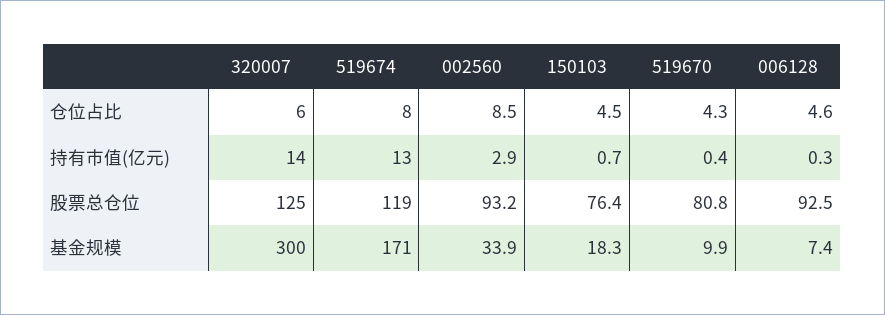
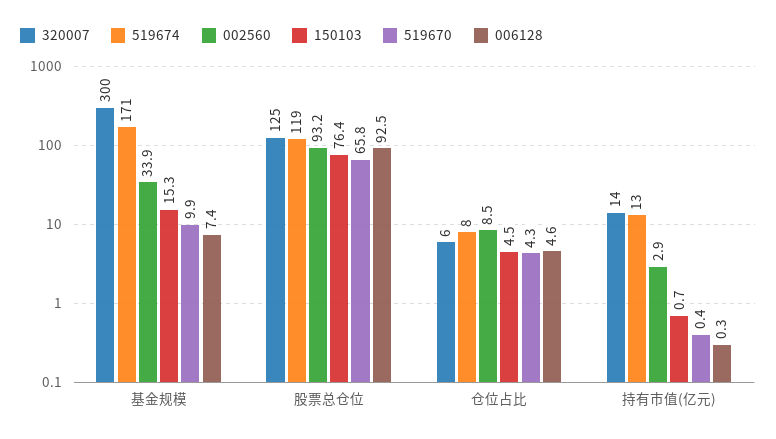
519670, 股票总仓位: 80.8 -> 65.8
150103, 基金规模: 18.3 -> 15.3

